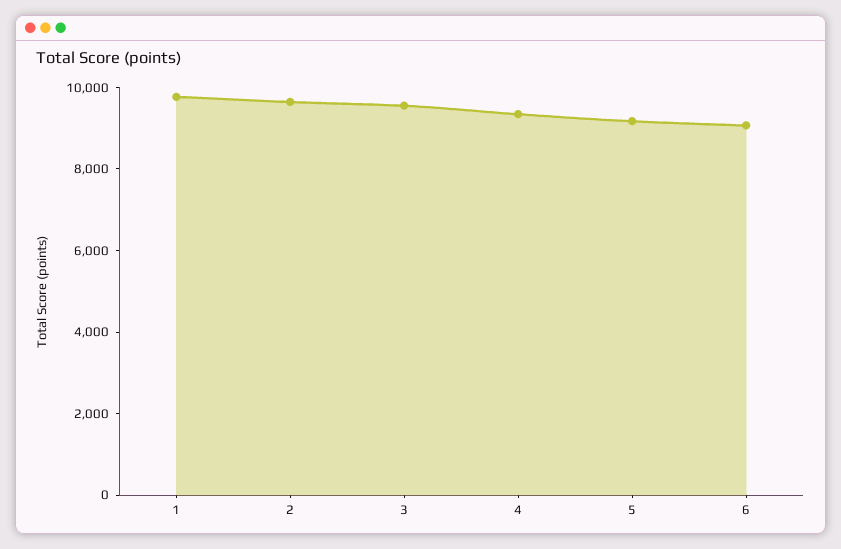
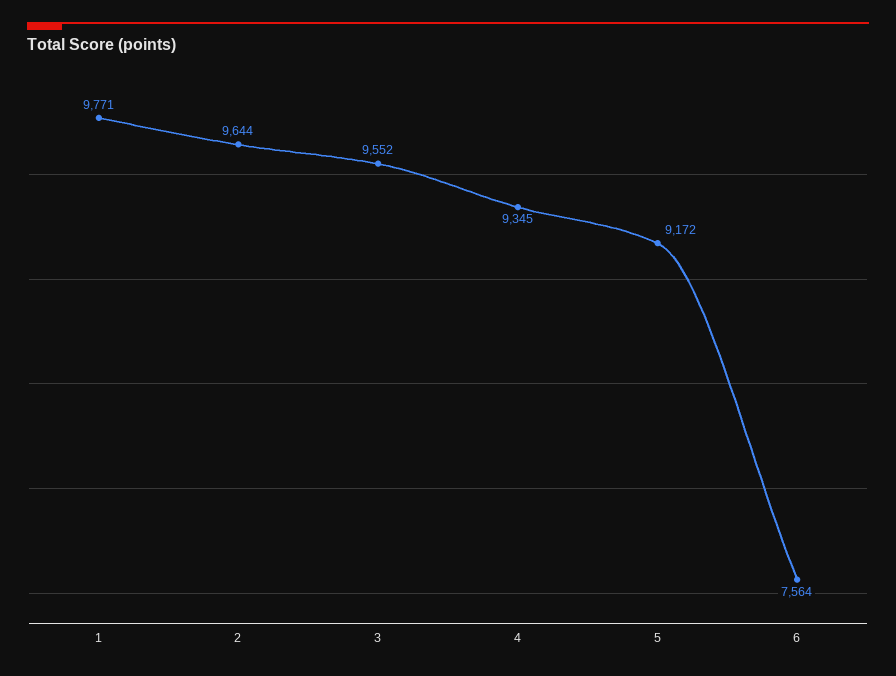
6: 9000 -> 7564

